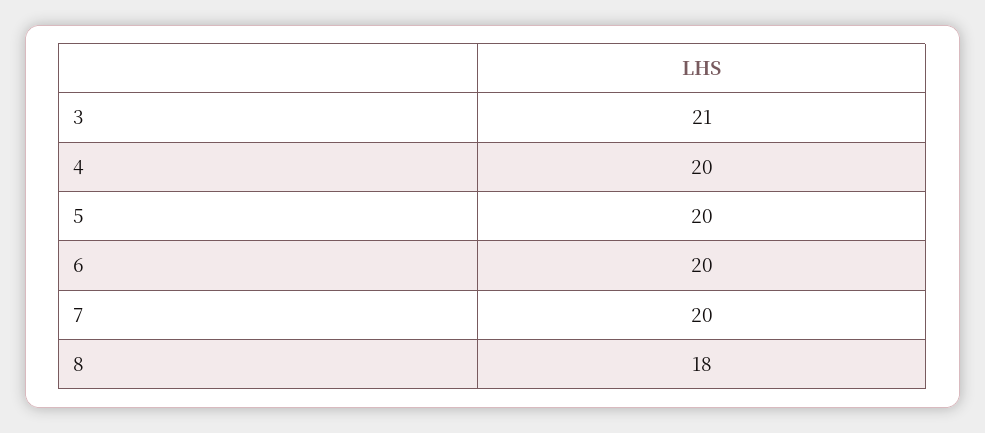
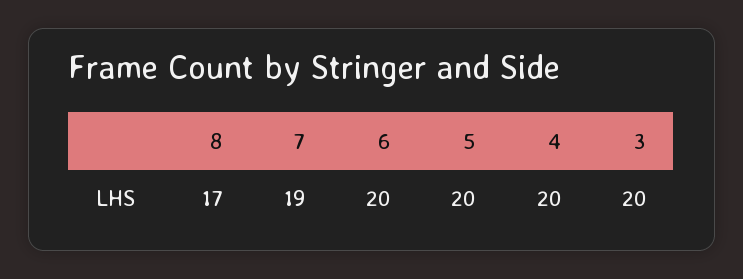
3: 21 -> 20
7: 20 -> 19
8: 18 -> 17

